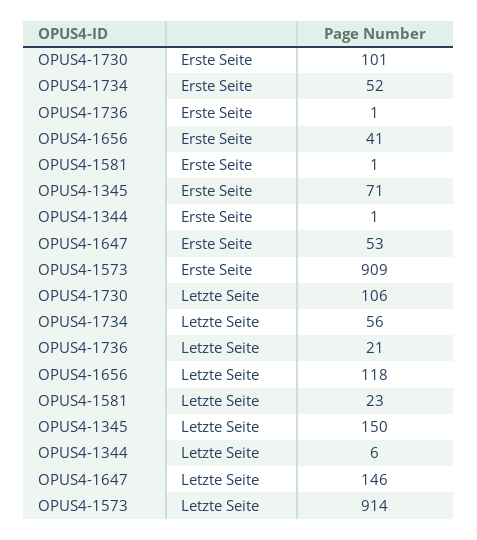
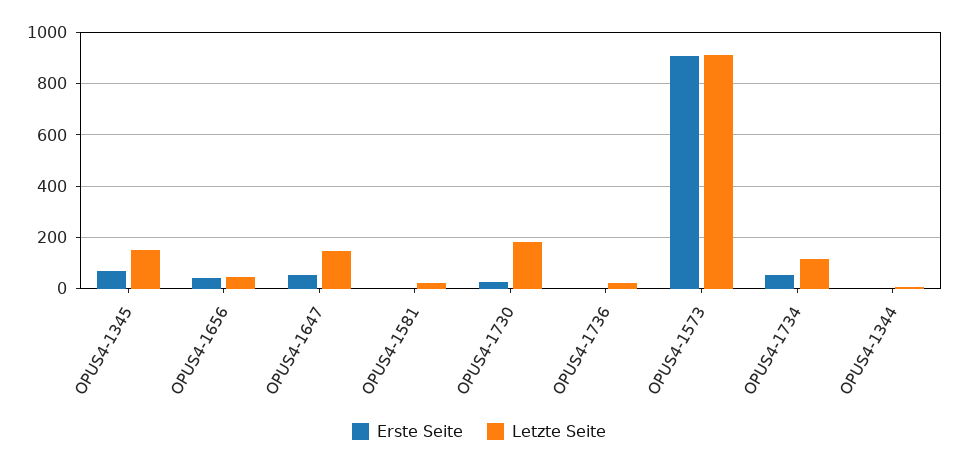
Erste Seite, OPUS4-1730: 101 -> 25
Letzte Seite, OPUS4-1730: 106 -> 175
Letzte Seite, OPUS4-1734: 56 -> 125
Letzte Seite, OPUS4-1656: 118 -> 50

